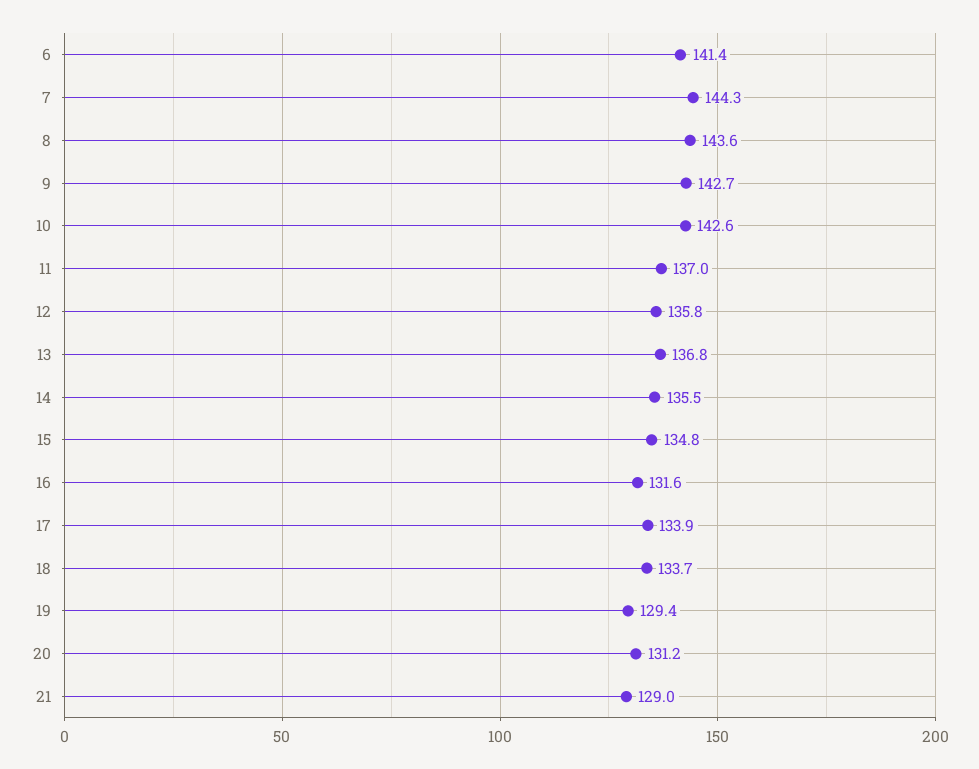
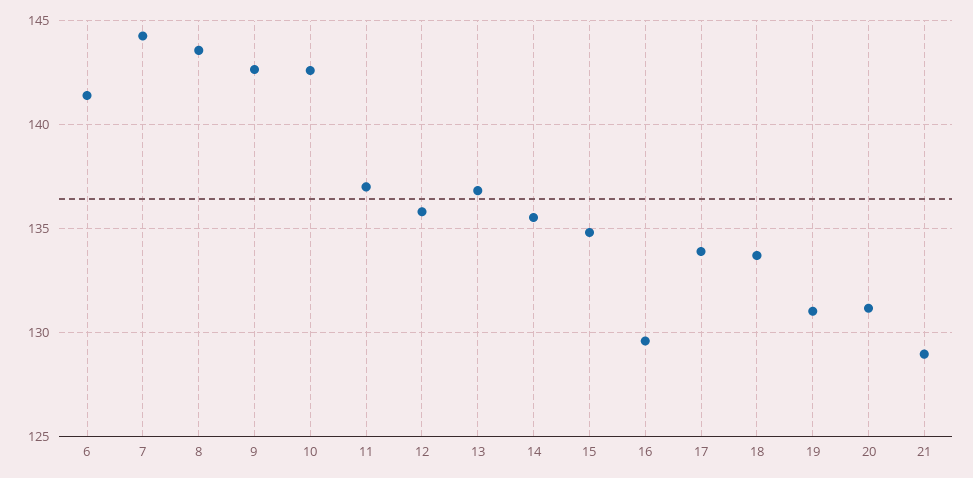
16: 131.6 -> 129.5
19: 129.4 -> 131

